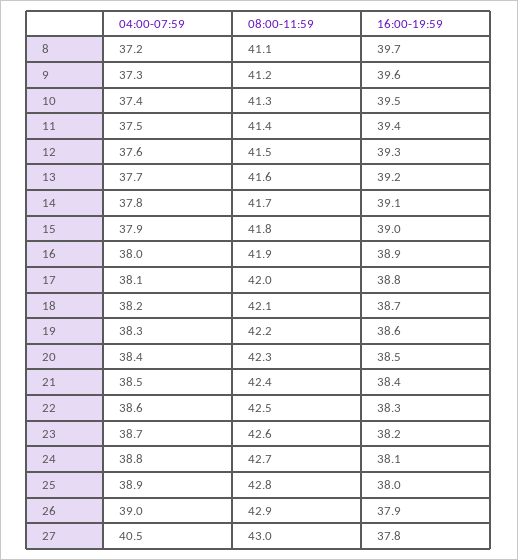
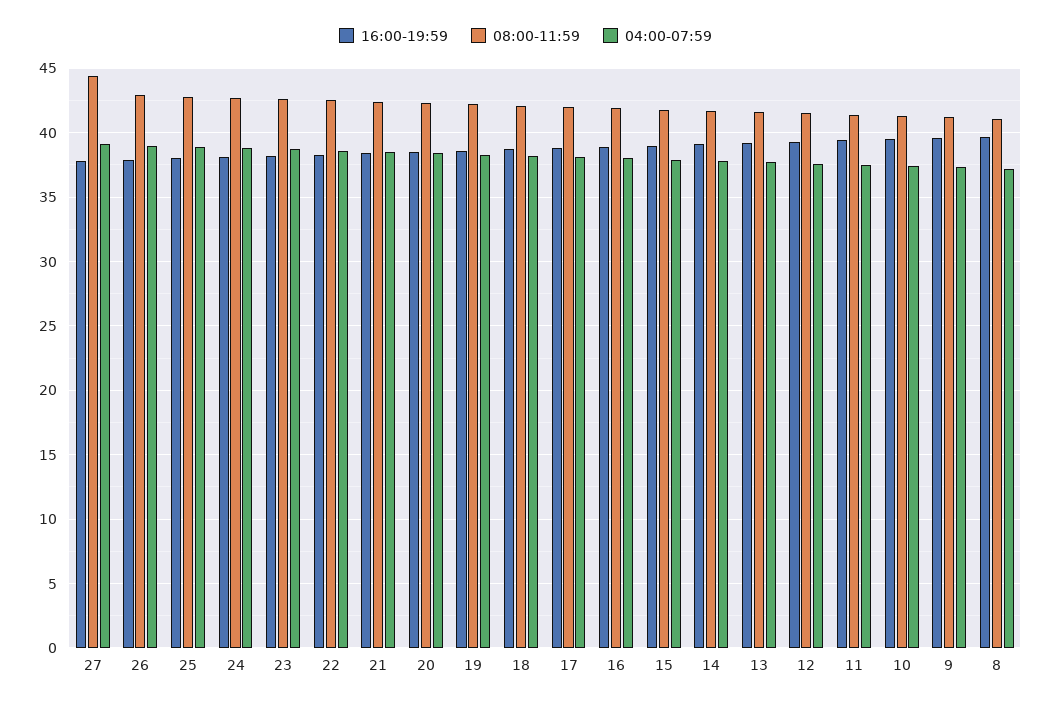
04:00-07:59, 27: 40.5 -> 39
08:00-11:59, 27: 43 -> 44.5

